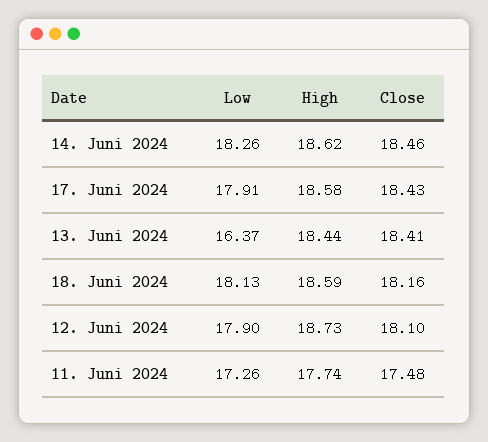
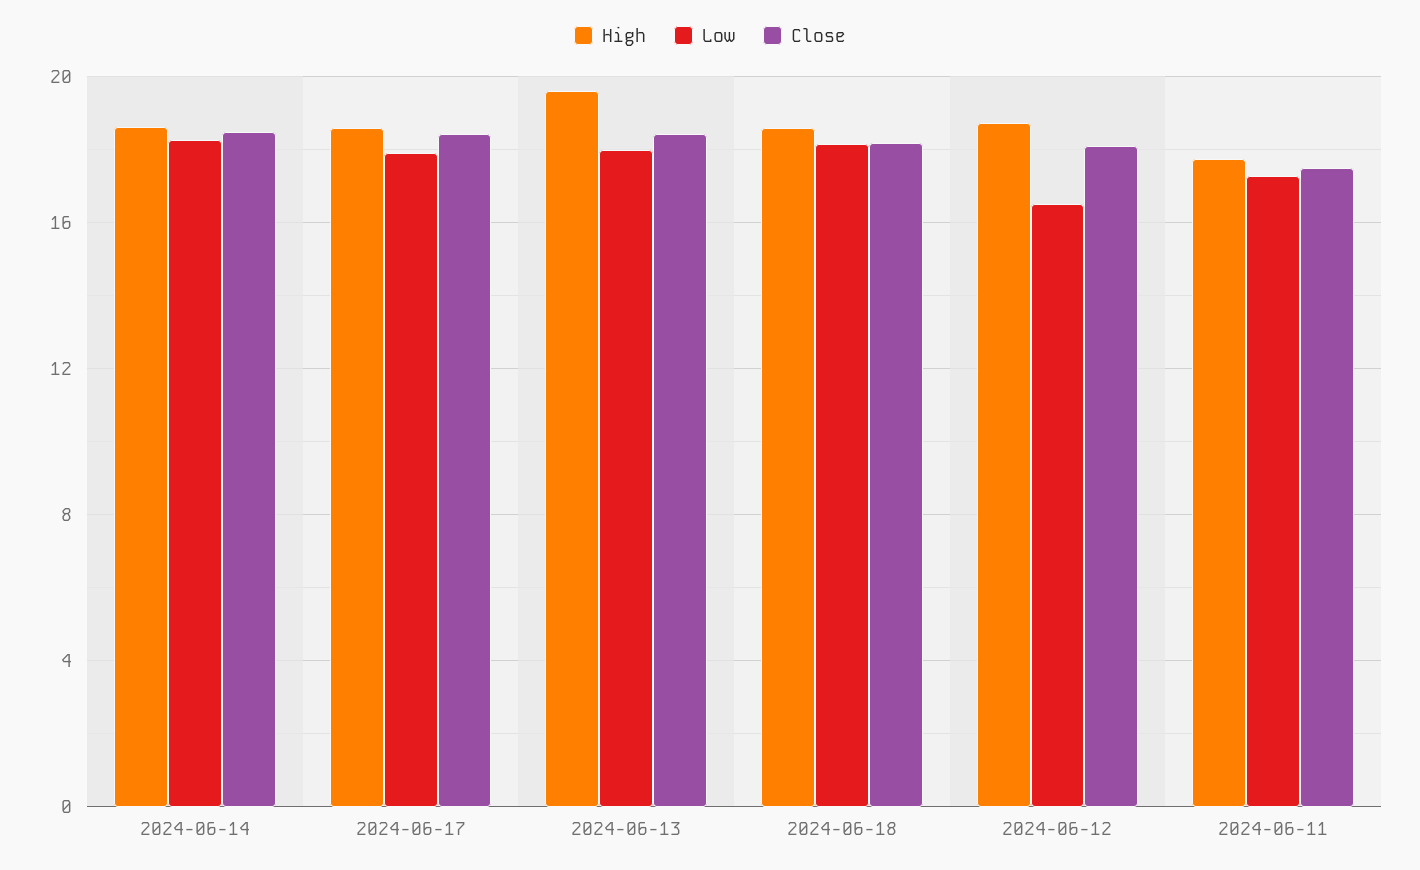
Low, 13. Juni 2024: 16.37 -> 18
High, 13. Juni 2024: 18.44 -> 19.5
Low, 12. Juni 2024: 17.9 -> 16.5

